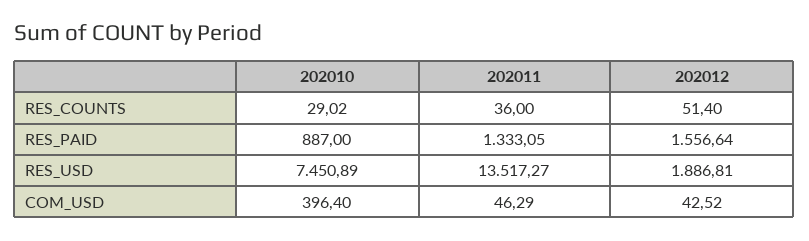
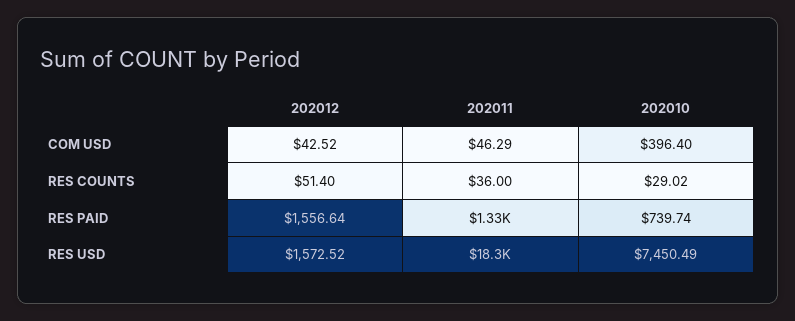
202010, RES_PAID: 887 -> 739.74
202010, RES_USD: 7450.89 -> 7450.49
202011, RES_USD: 13517.27 -> 18300
202012, RES_USD: 1886.81 -> 1572.52

